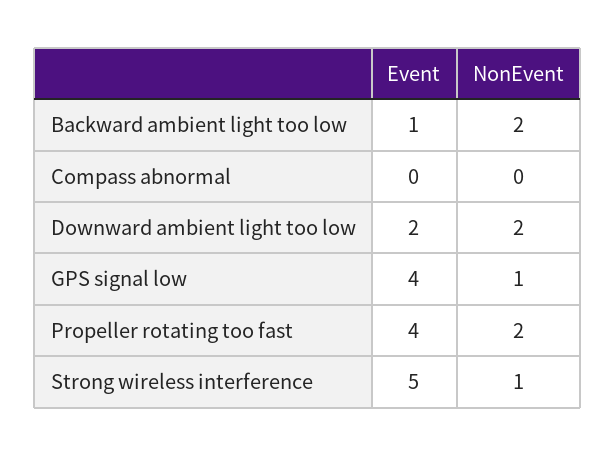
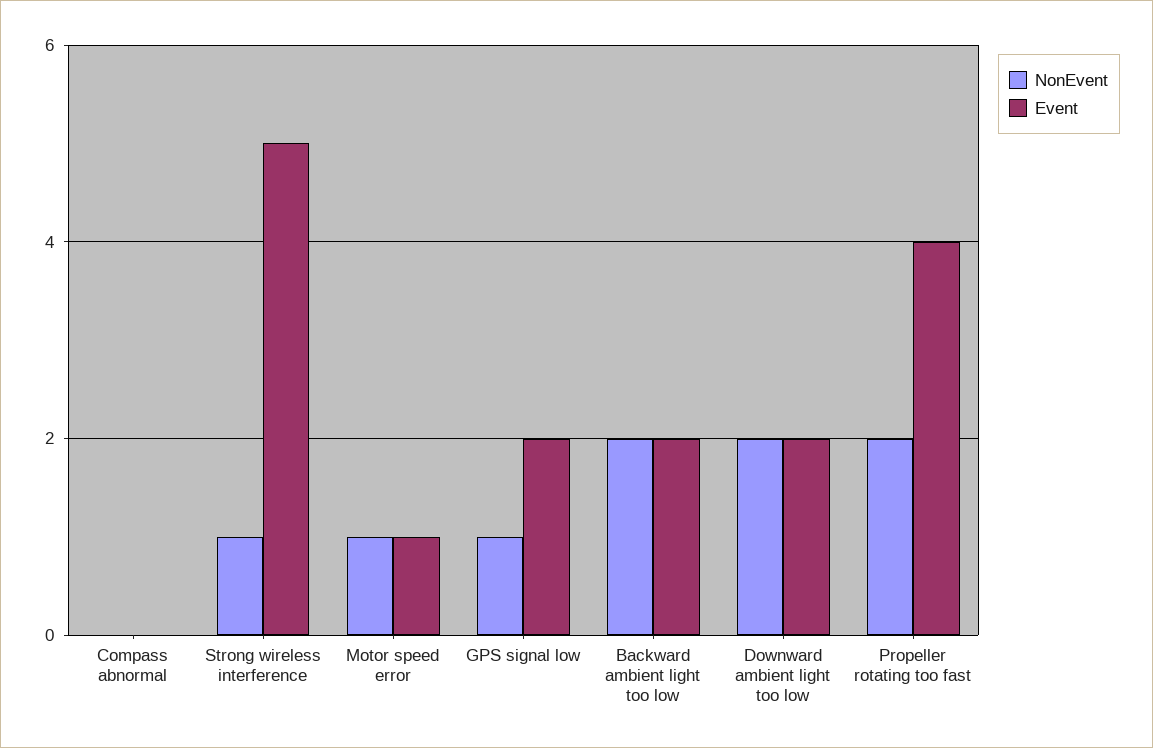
Event, Backward ambient light too low: 1 -> 2
Event, GPS signal low: 4 -> 2
NonEvent, Motor speed error: none -> 1
Event, Motor speed error: none -> 1

